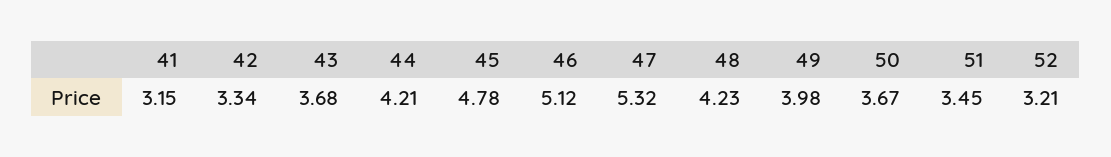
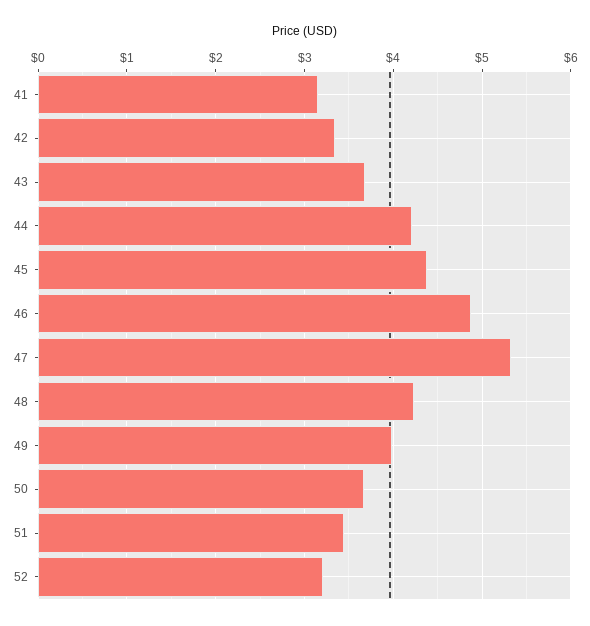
45: 4.78 -> 4.4
46: 5.12 -> 4.9

